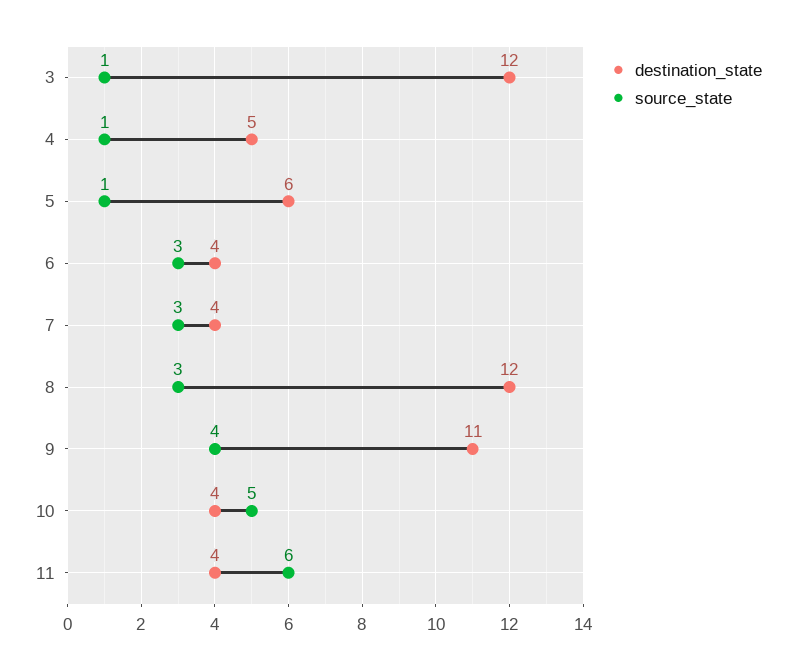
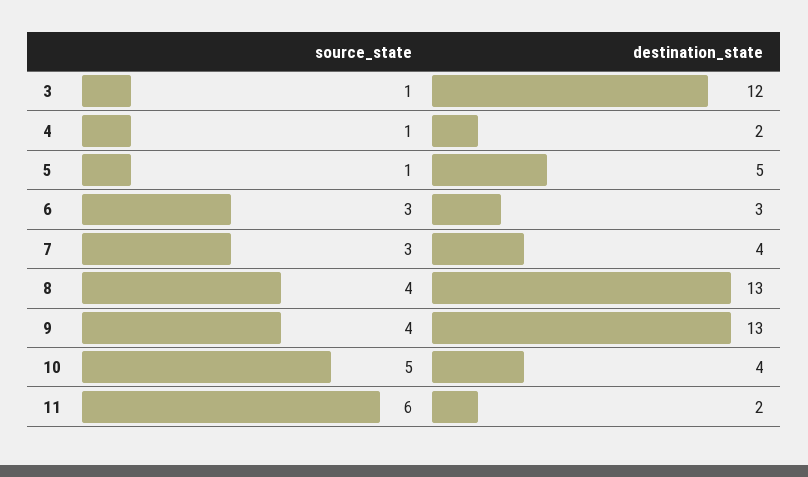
destination_state, 4: 5 -> 2
destination_state, 5: 6 -> 5
destination_state, 6: 4 -> 3
destination_state, 8: 12 -> 13
source_state, 8: 3 -> 4
destination_state, 9: 11 -> 13
destination_state, 11: 4 -> 2

